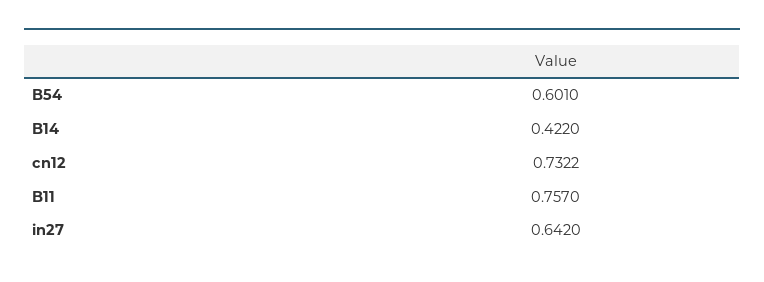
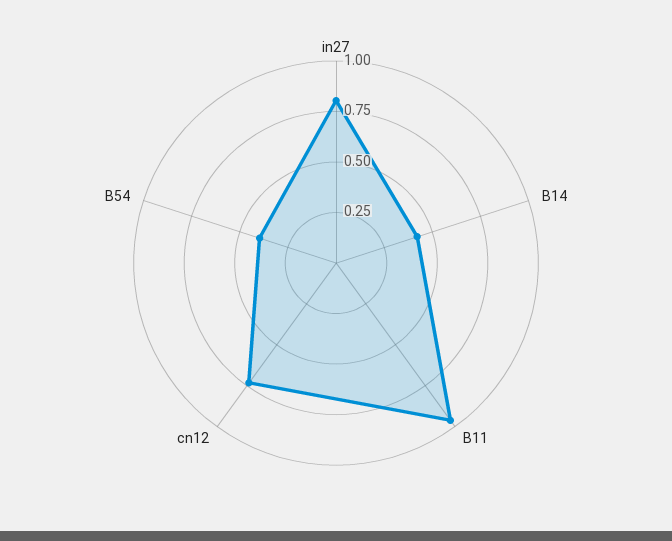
B54: 0.601 -> 0.4
B11: 0.757 -> 0.95
in27: 0.642 -> 0.8

